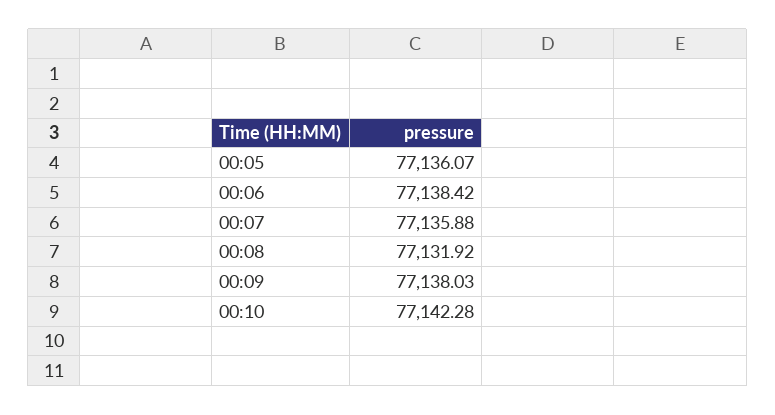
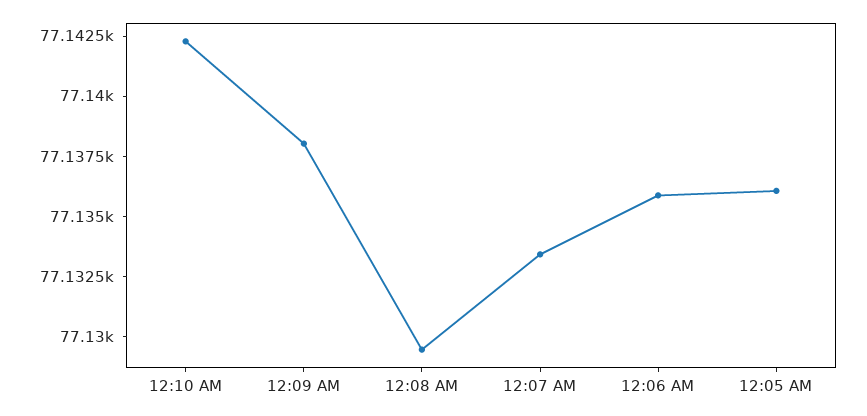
00:06: 77138.42 -> 77136
00:07: 77135.88 -> 77133.5
00:08: 77131.92 -> 77129.5

